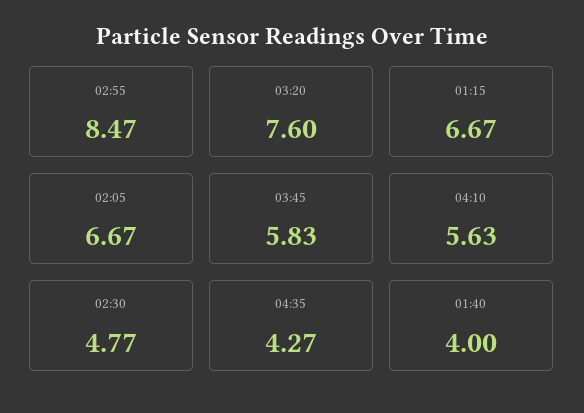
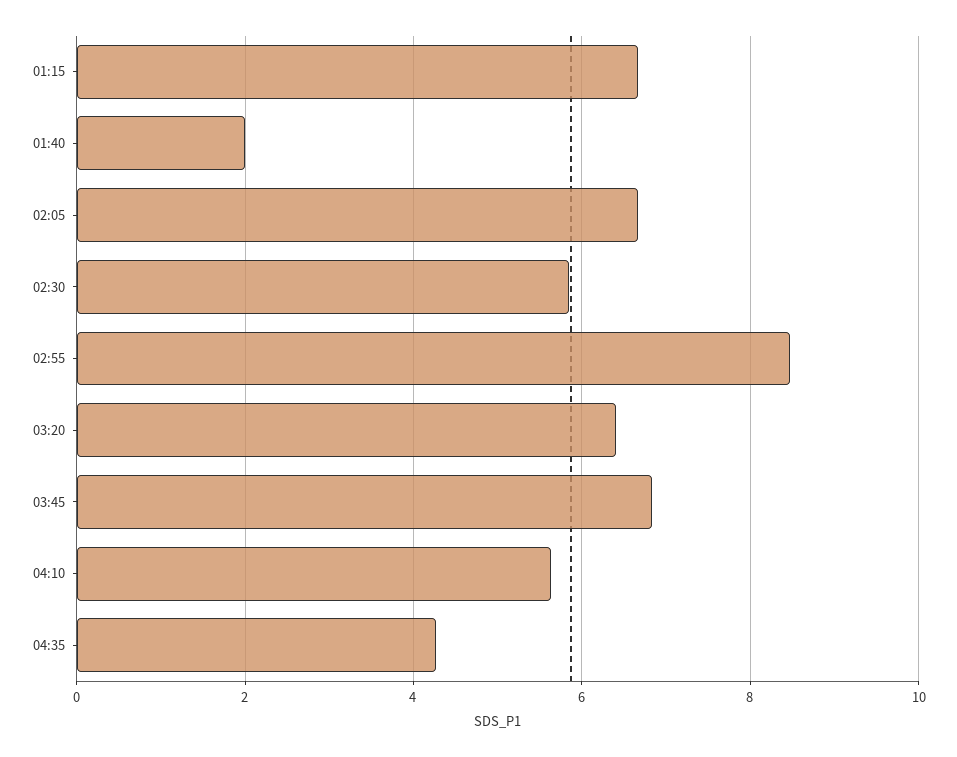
03:20: 7.6 -> 6.4
03:45: 5.83 -> 6.8
02:30: 4.77 -> 5.8
01:40: 4 -> 2

